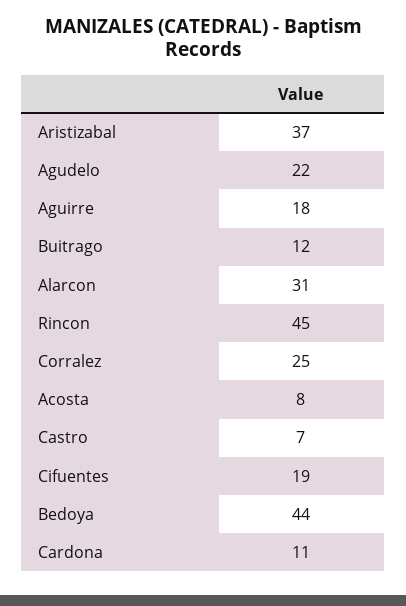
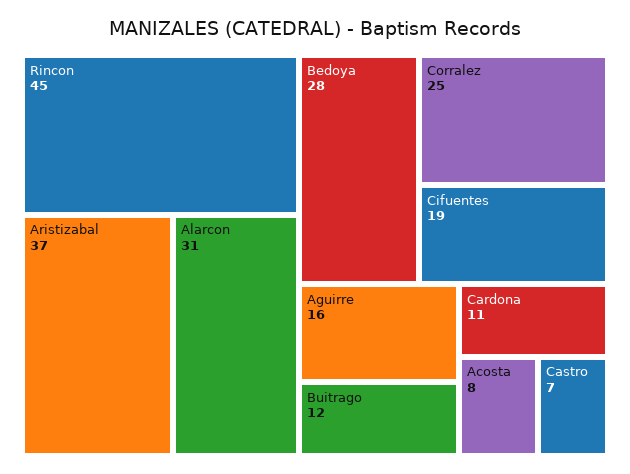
Agudelo: 22 -> none
Aguirre: 18 -> 16
Bedoya: 44 -> 28

